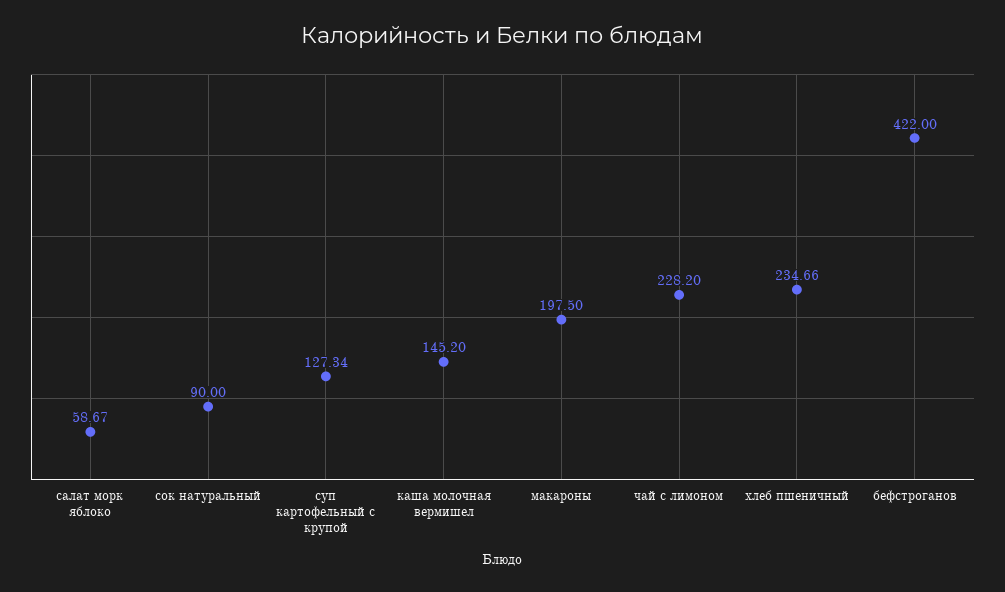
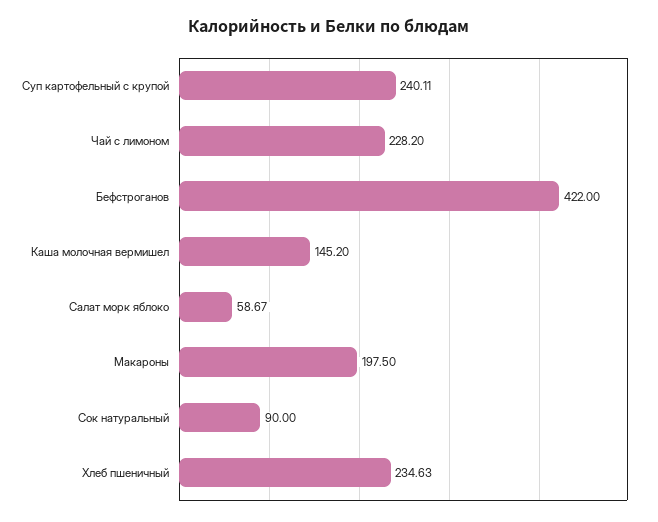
суп картофельный с крупой: 127.34 -> 240.11
хлеб пшеничный: 234.66 -> 234.63

